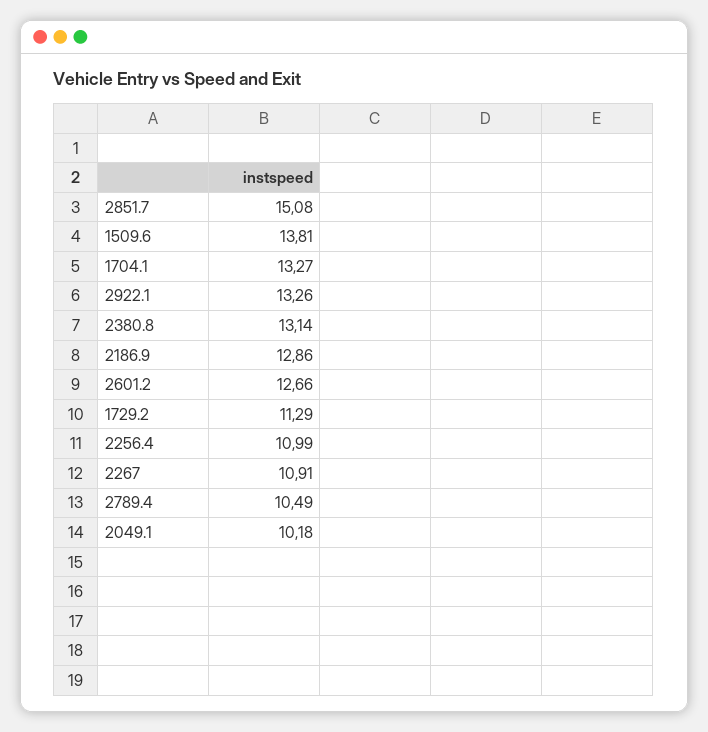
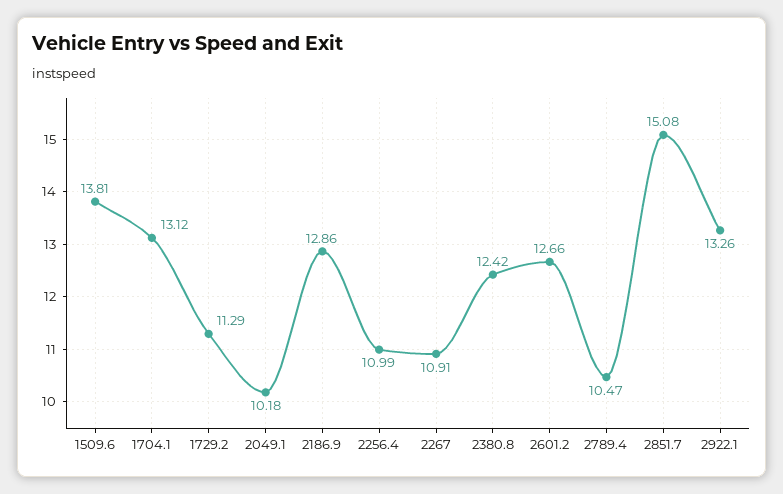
1704.1: 13.27 -> 13.12
2380.8: 13.14 -> 12.42
2789.4: 10.49 -> 10.47

